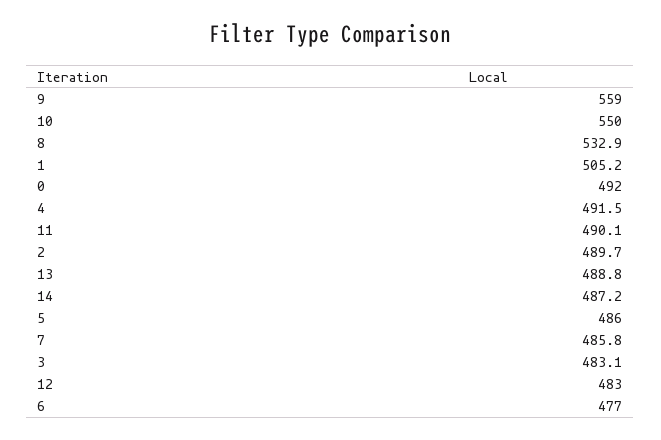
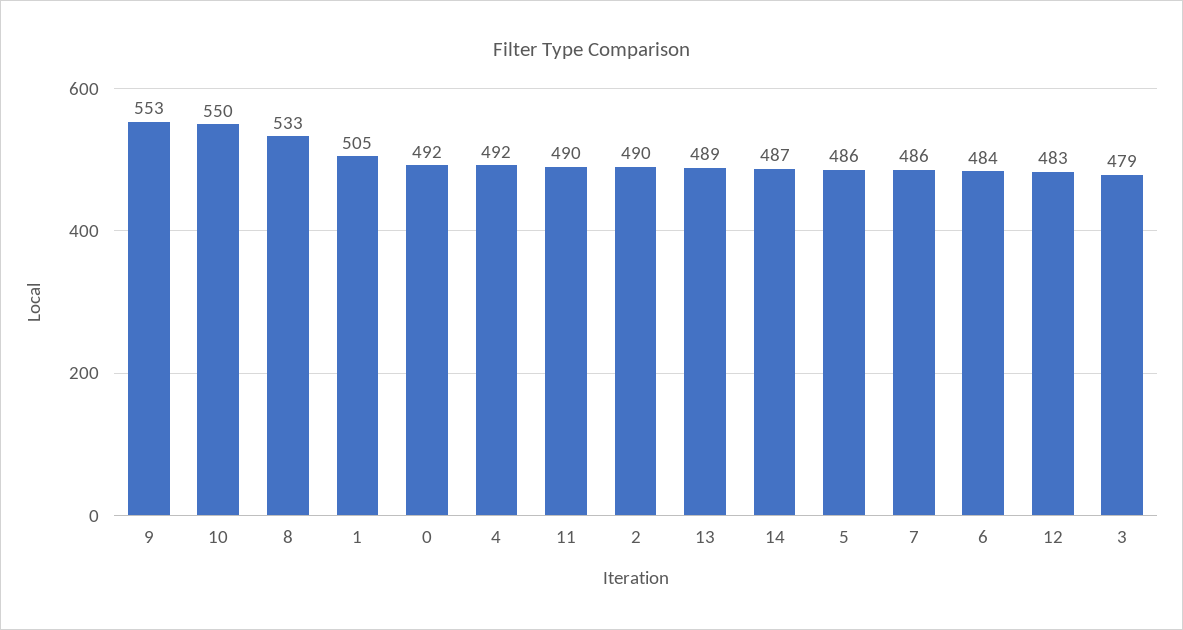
9: 559 -> 553
3: 483.1 -> 479
6: 477 -> 484

